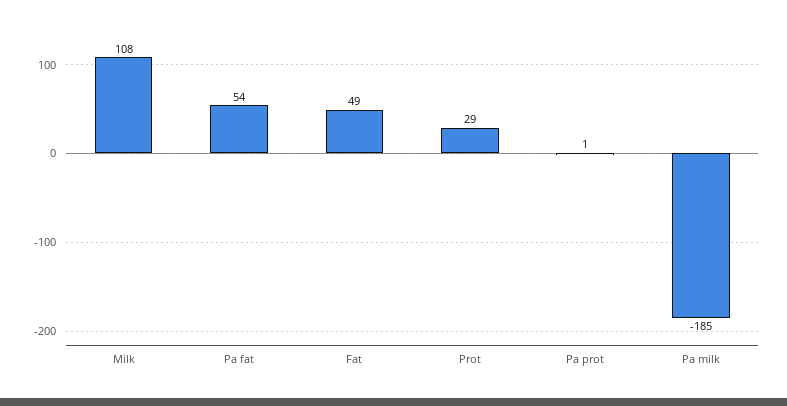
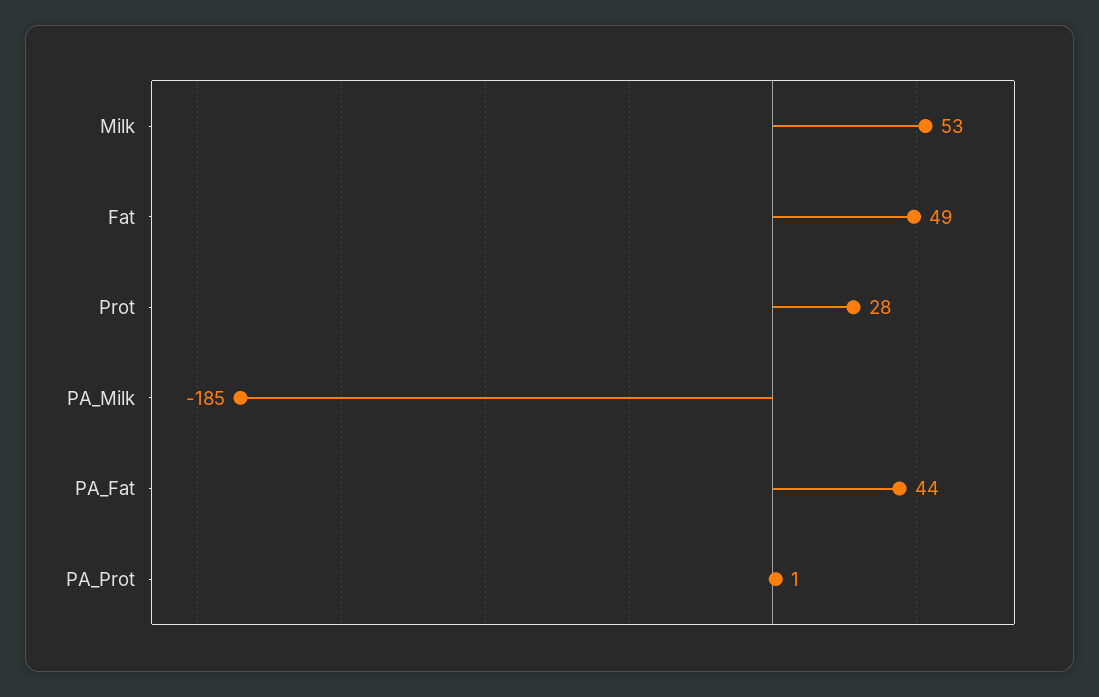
Milk: 108 -> 53
Pa fat: 54 -> 44
Prot: 29 -> 28

